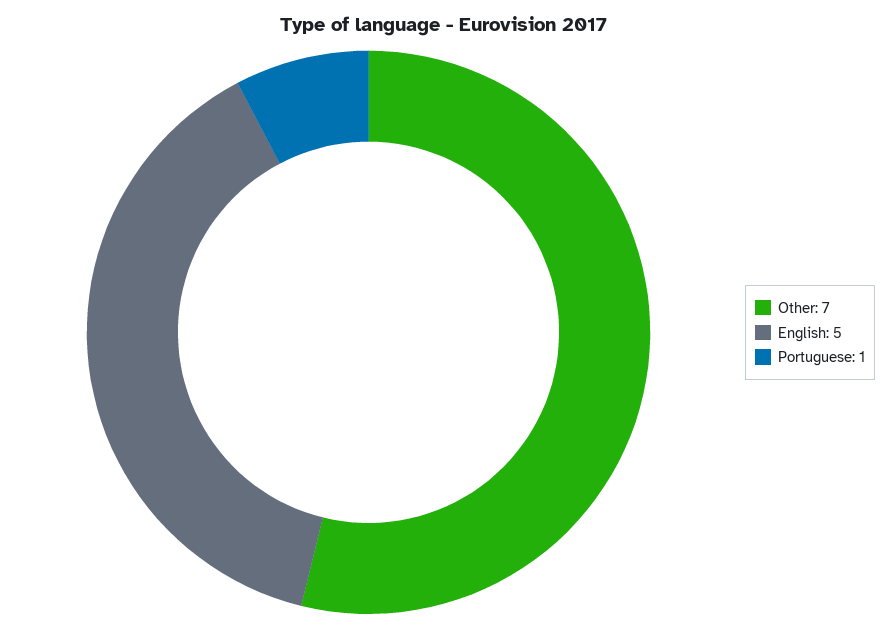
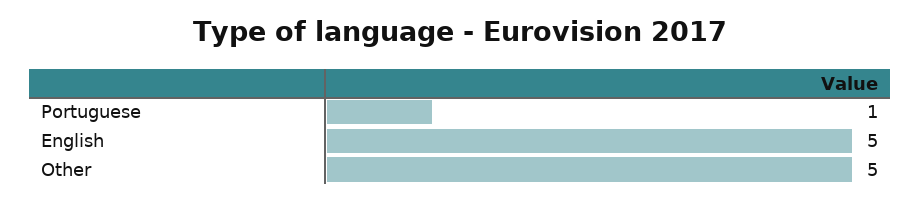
Other: 7 -> 5

